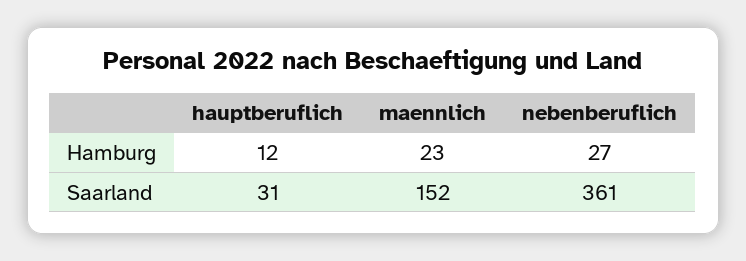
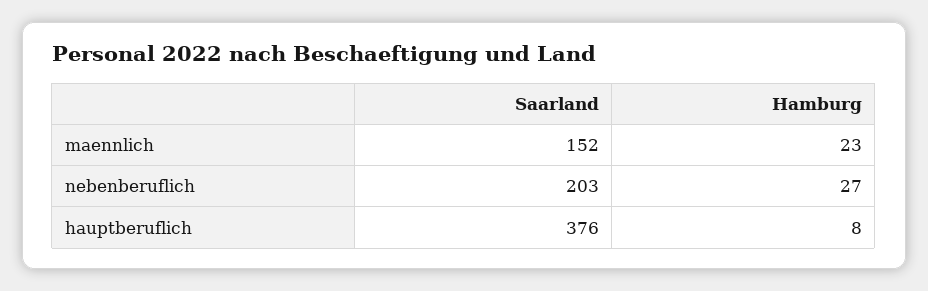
hauptberuflich, Hamburg: 12 -> 8
hauptberuflich, Saarland: 31 -> 376
nebenberuflich, Saarland: 361 -> 203

